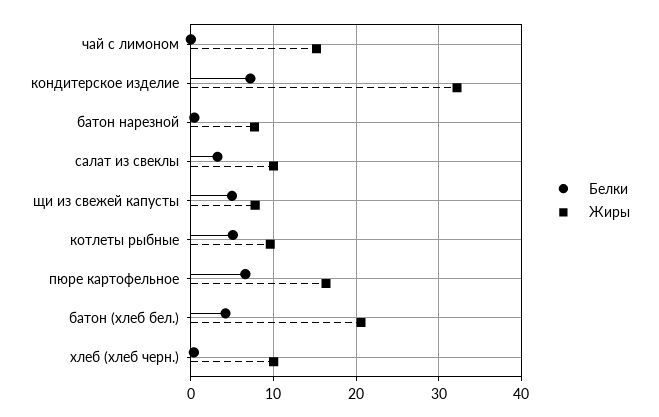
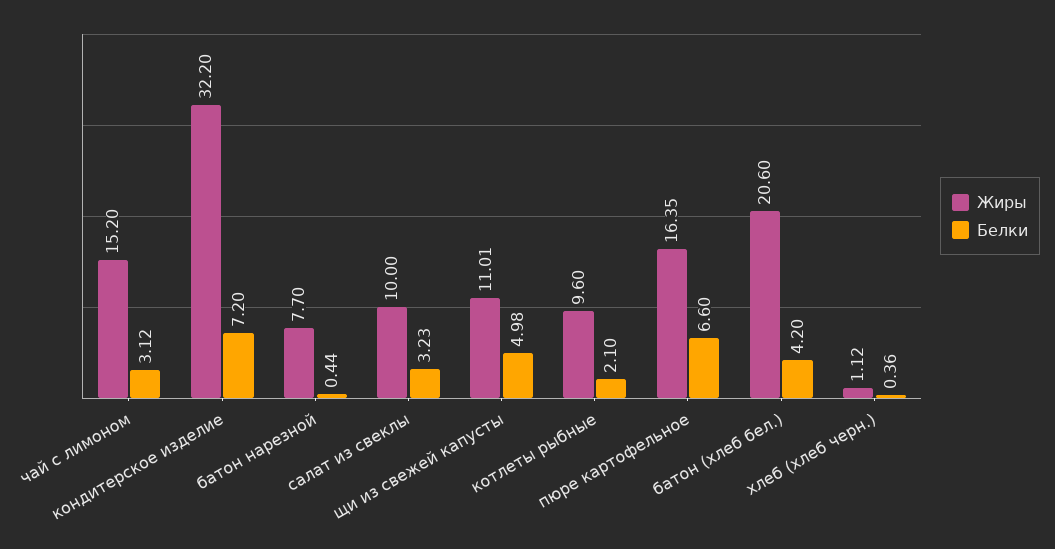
Белки, чай с лимоном: 0 -> 3.12
Жиры, щи из свежей капусты: 8 -> 11.01
Белки, котлеты рыбные: 5 -> 2.1
Жиры, хлеб (хлеб черн.): 10 -> 1.12

